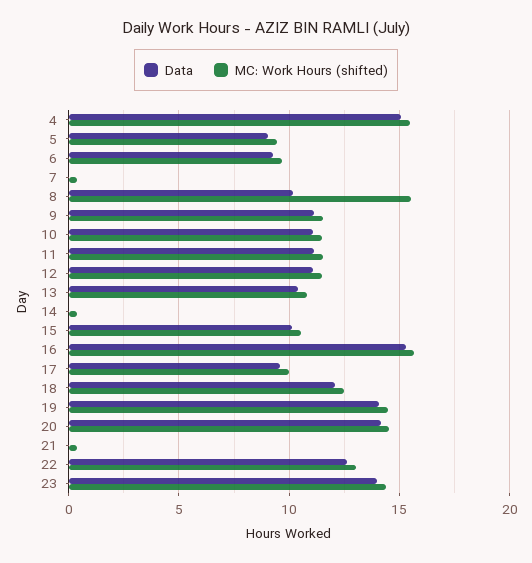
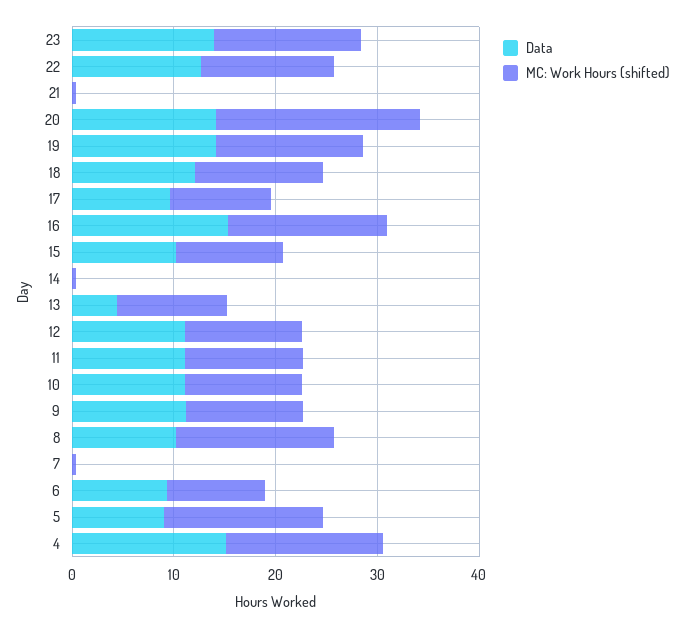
MC: Work Hours (shifted), 5: 9.5 -> 16
Data, 13: 10.5 -> 4
MC: Work Hours (shifted), 20: 14.5 -> 20

